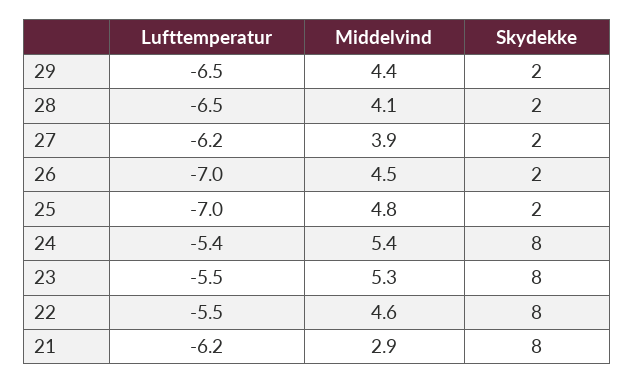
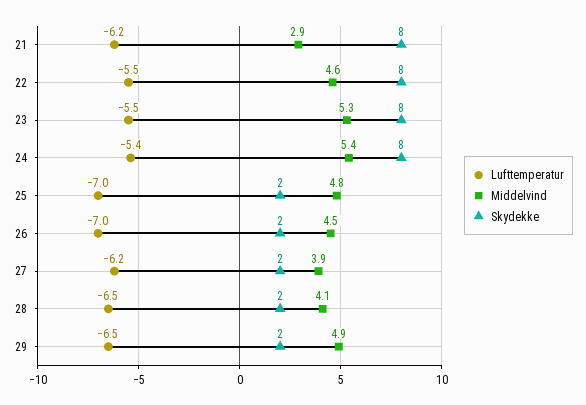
Middelvind, 29: 4.4 -> 4.9

